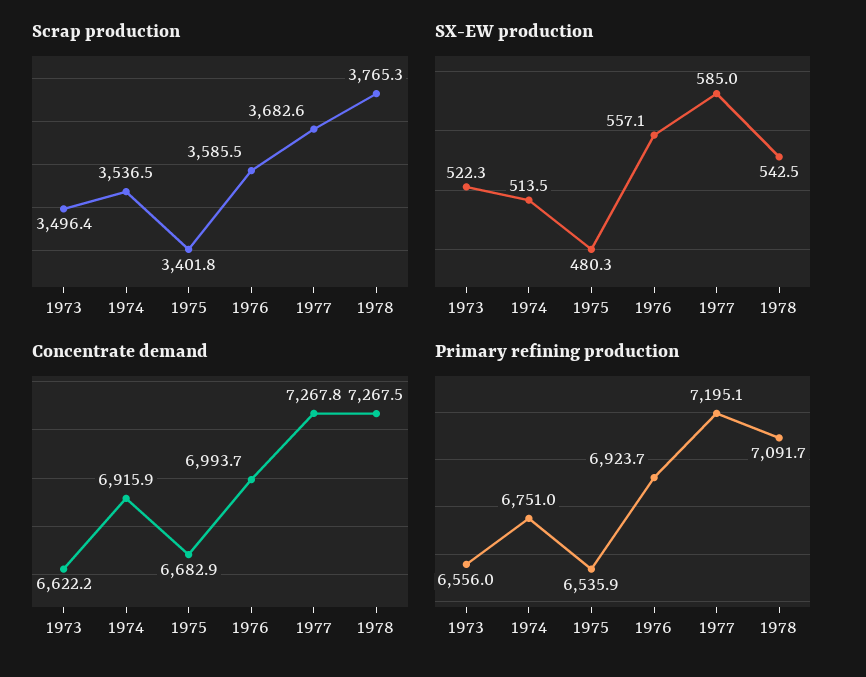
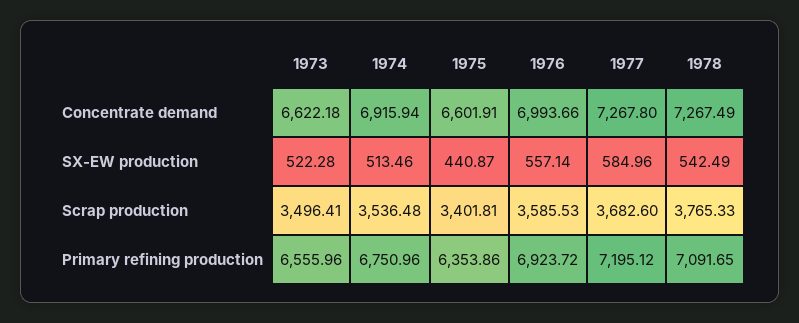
SX-EW production, 1975: 480.3 -> 440.87
Concentrate demand, 1975: 6682.9 -> 6601.91
Primary refining production, 1975: 6535.9 -> 6353.86

